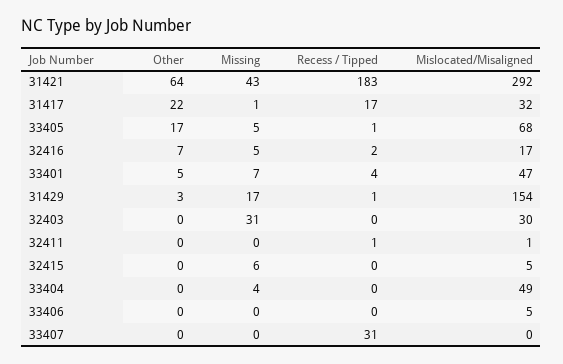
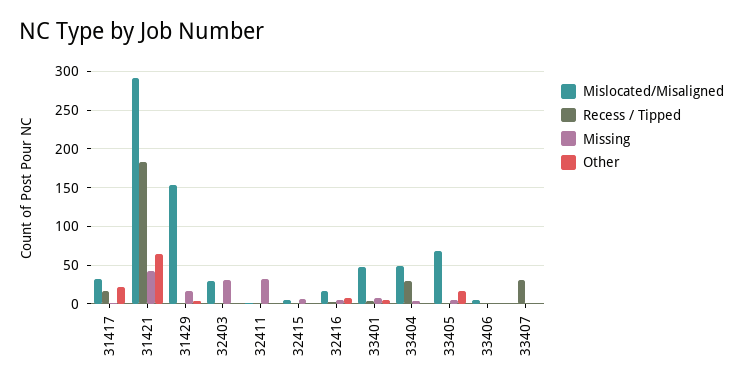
Missing, 32411: 0 -> 30
Recess / Tipped, 33404: 0 -> 30

